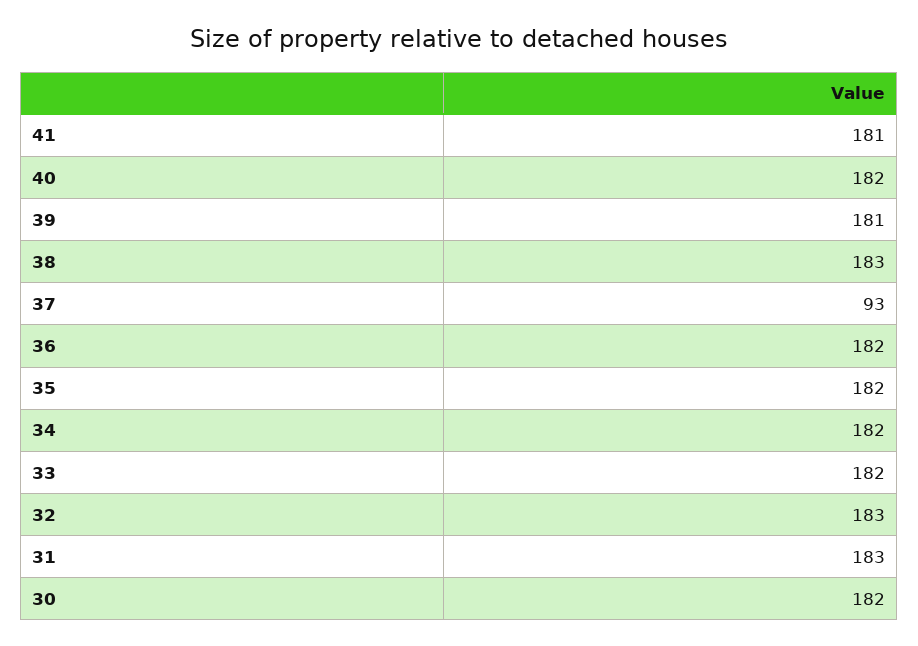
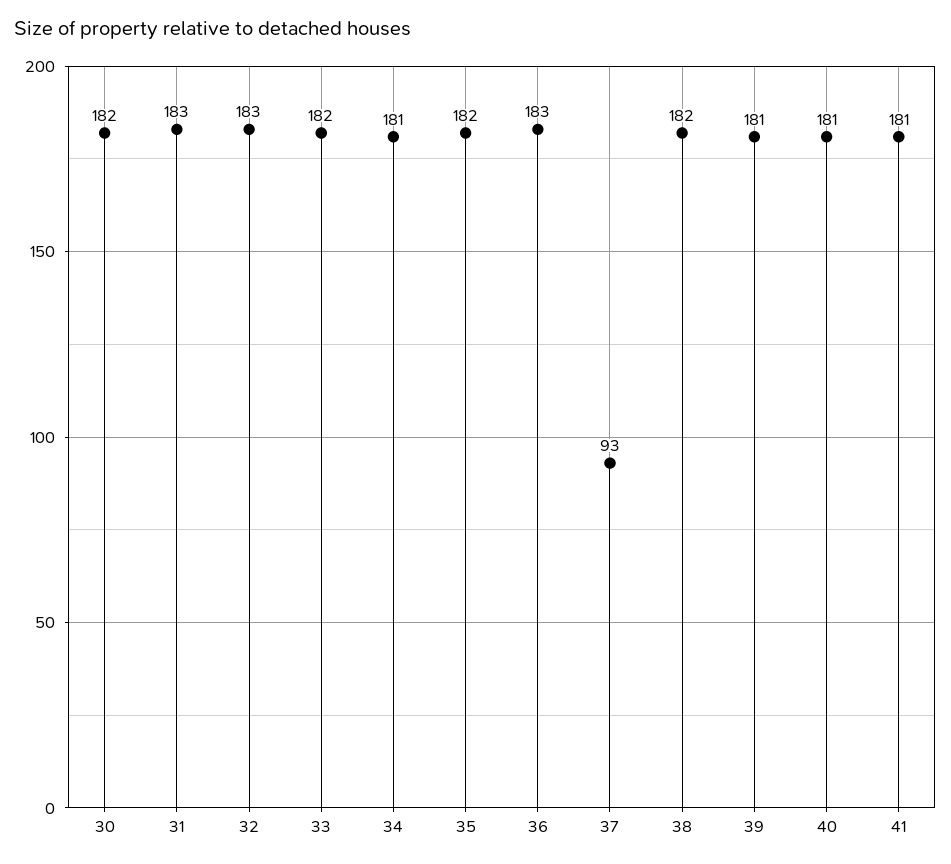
40: 182 -> 181
38: 183 -> 182
36: 182 -> 183
34: 182 -> 181

